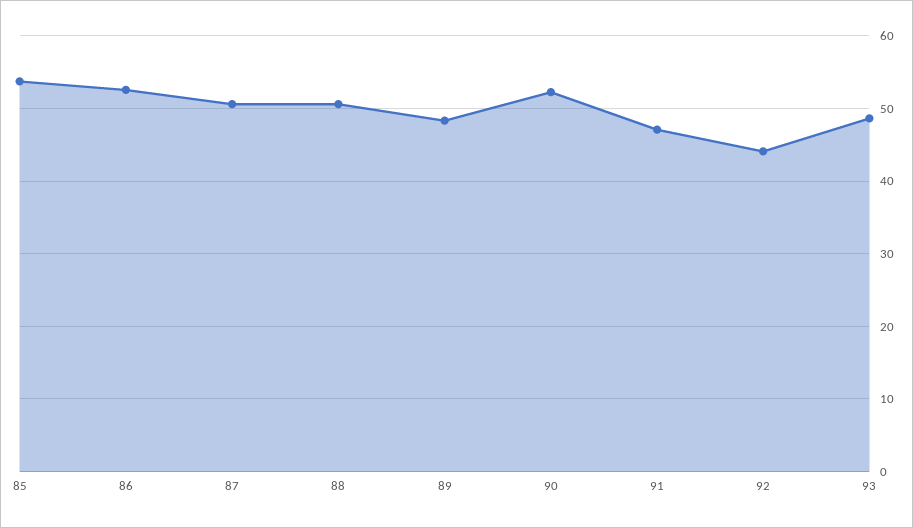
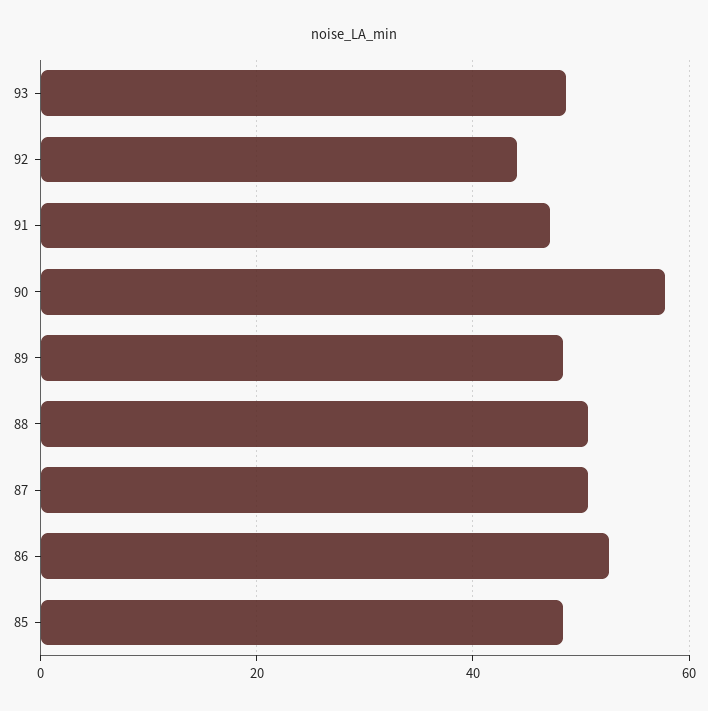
85: 54 -> 48
90: 52 -> 58

